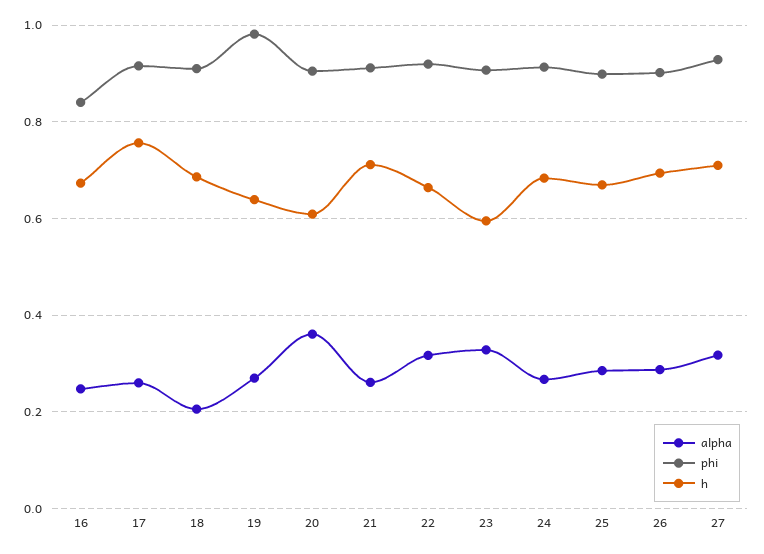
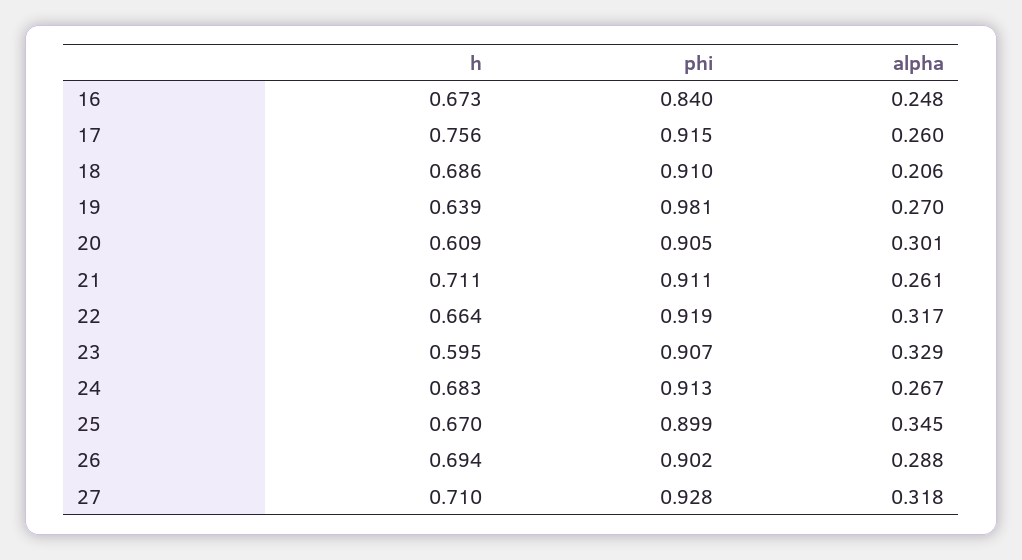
alpha, 20: 0.36 -> 0.301
alpha, 25: 0.28 -> 0.345

